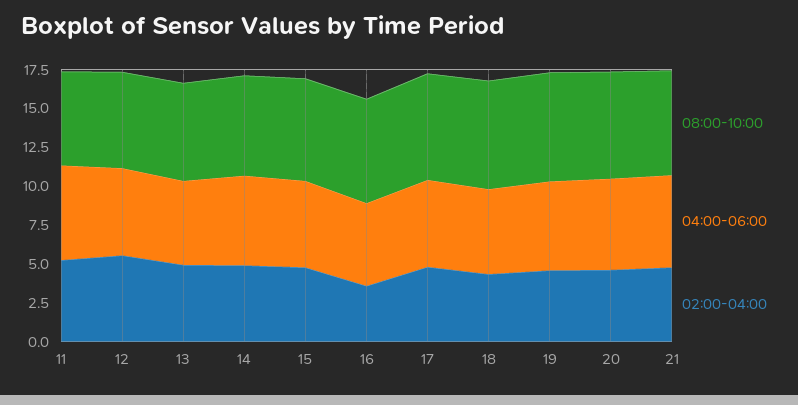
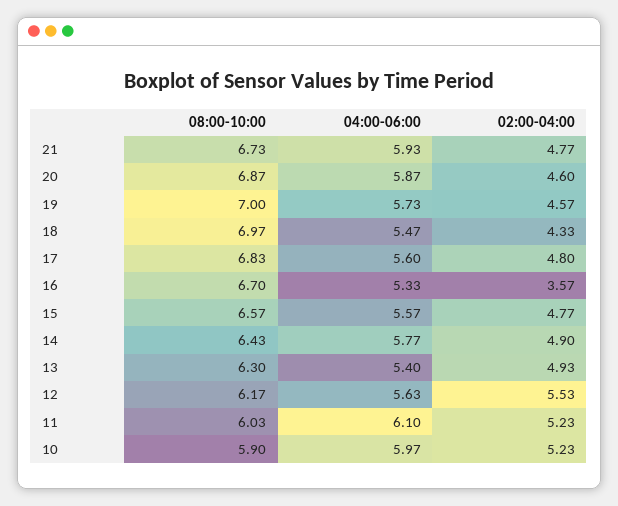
08:00-10:00, 10: none -> 5.9
04:00-06:00, 10: none -> 5.97
02:00-04:00, 10: none -> 5.23

